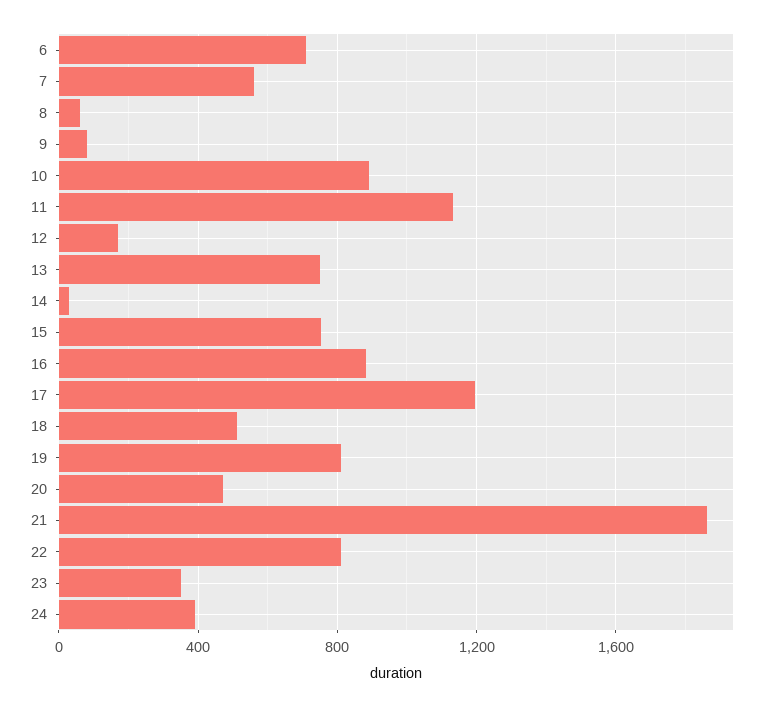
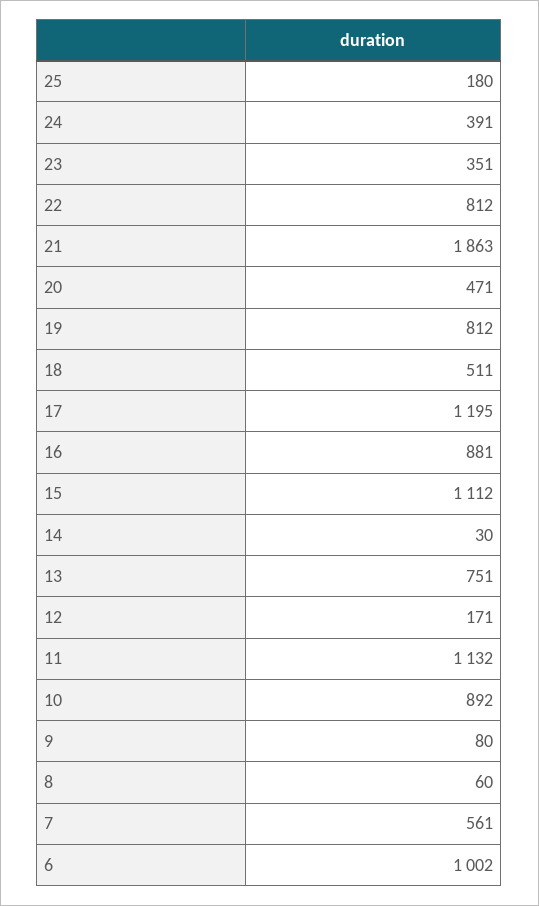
6: 700 -> 1002
15: 750 -> 1112
25: none -> 180

